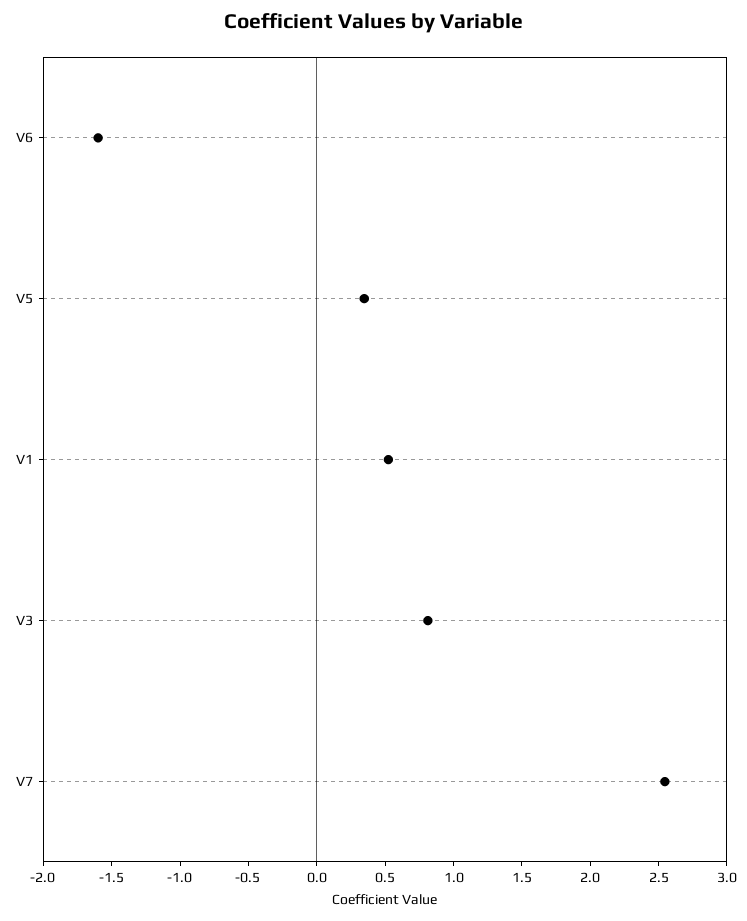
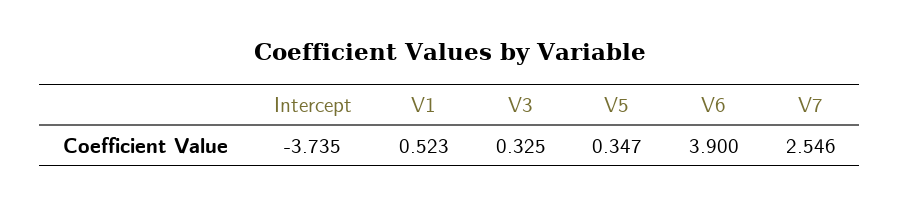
V6: -1.6 -> 3.9
V3: 0.8 -> 0.325
Intercept: none -> -3.735

